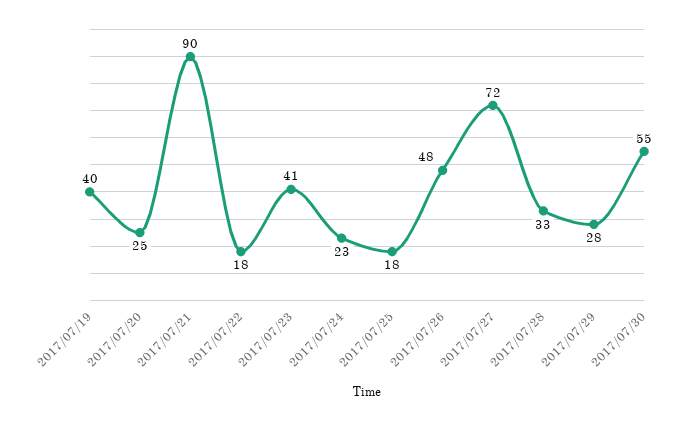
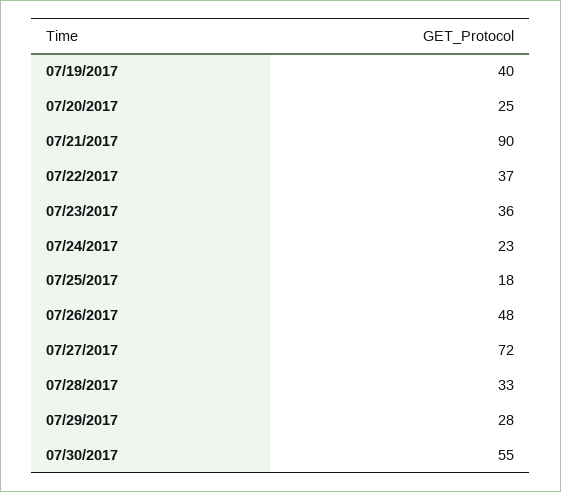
2017/07/22: 18 -> 37
2017/07/23: 41 -> 36

